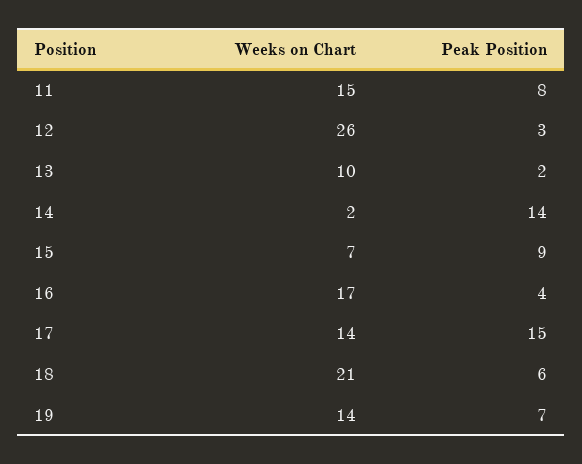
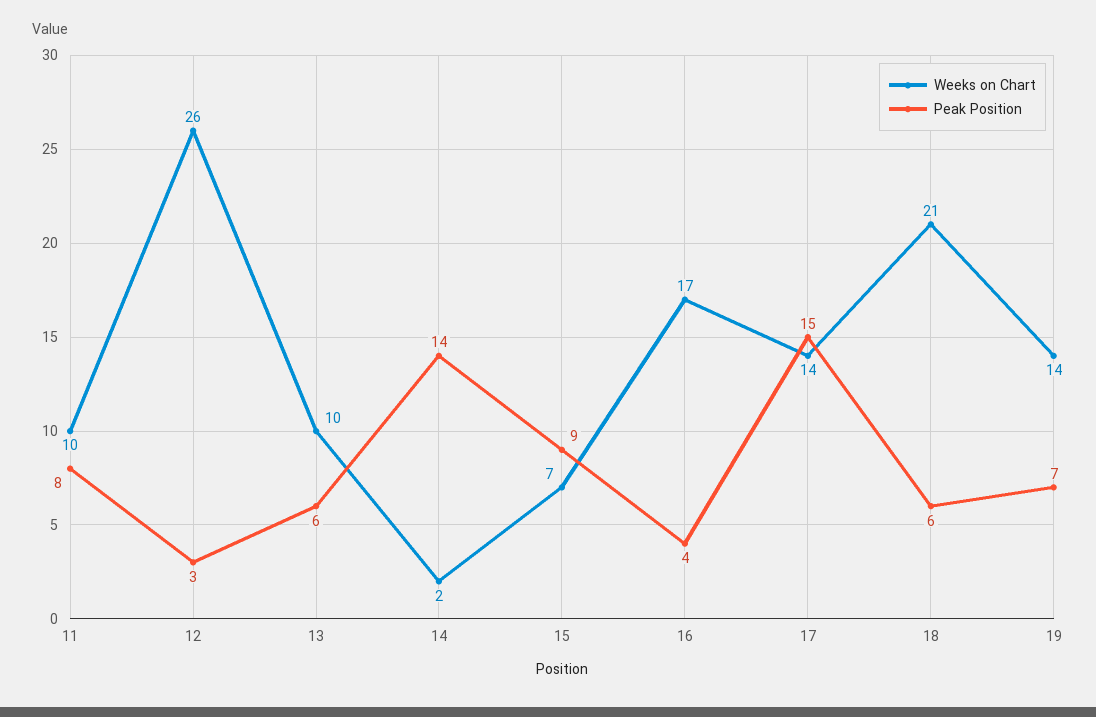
Weeks on Chart, 11: 15 -> 10
Peak Position, 13: 2 -> 6

